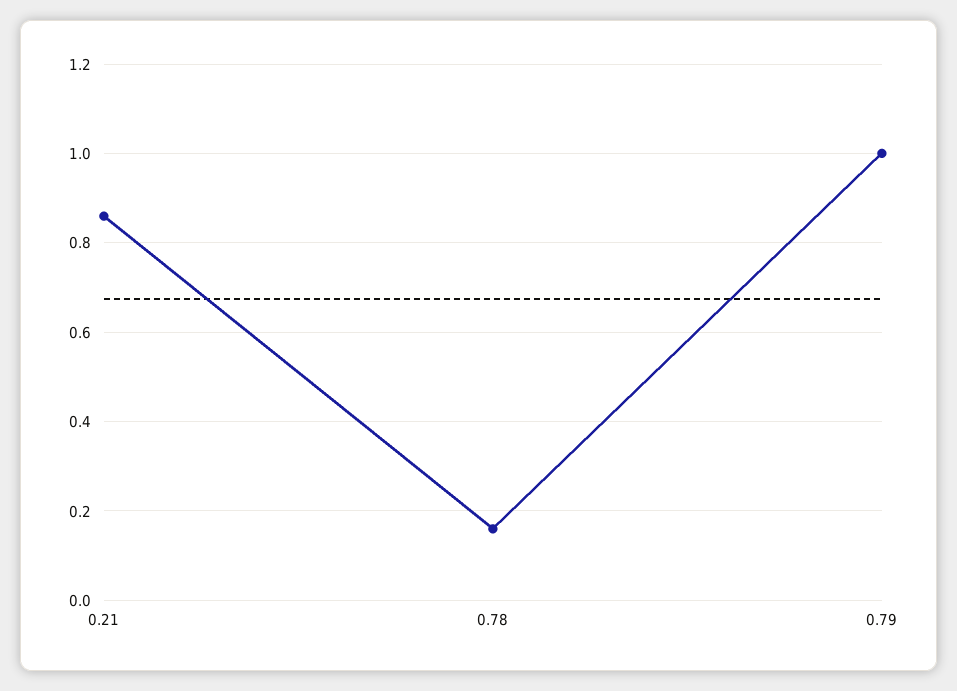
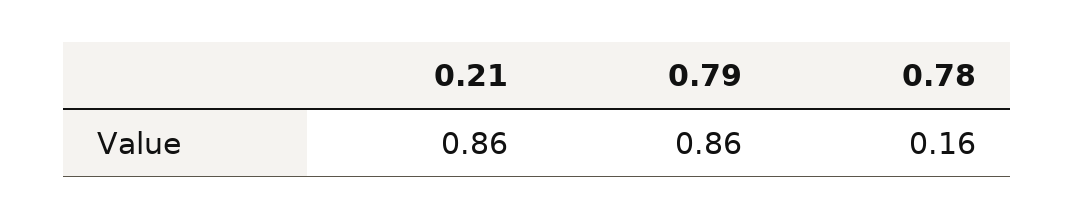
0.79: 1 -> 0.86

